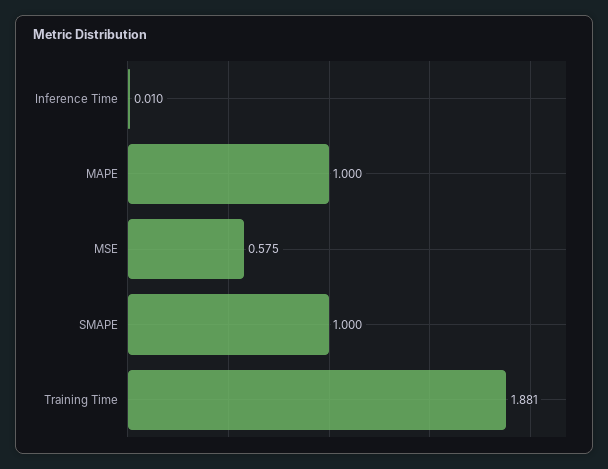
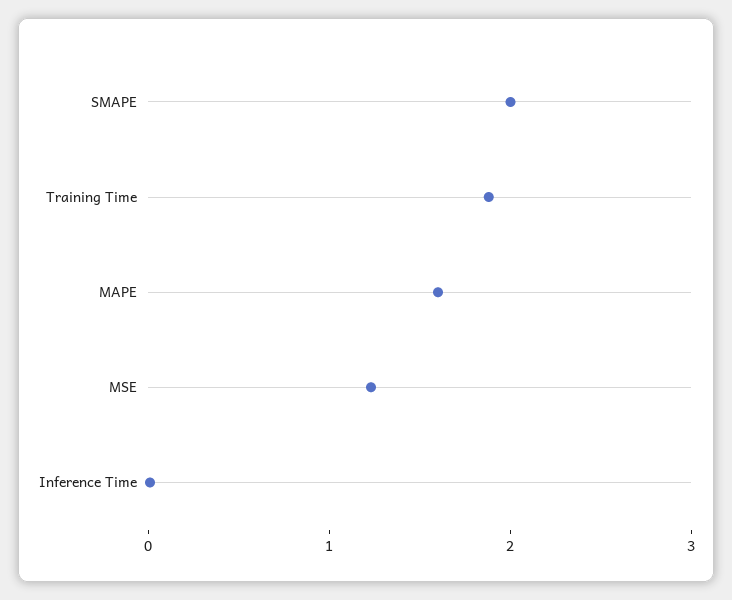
MAPE: 1 -> 1.6
MSE: 0.575 -> 1.2
SMAPE: 1 -> 2

